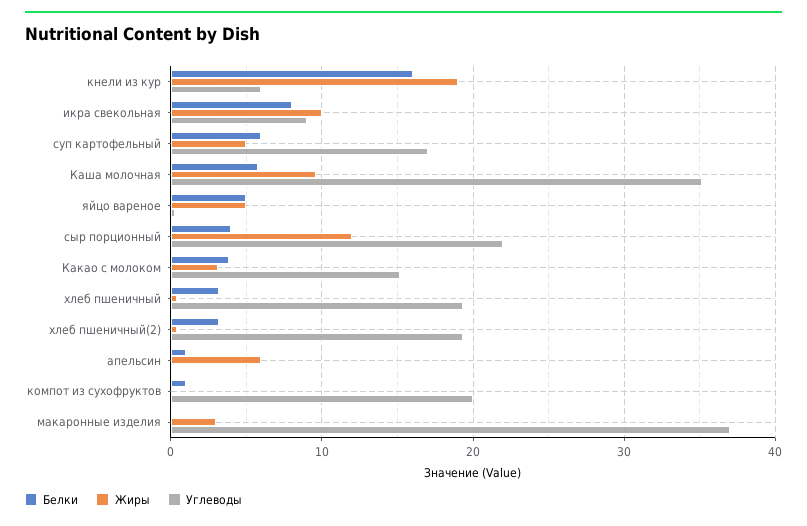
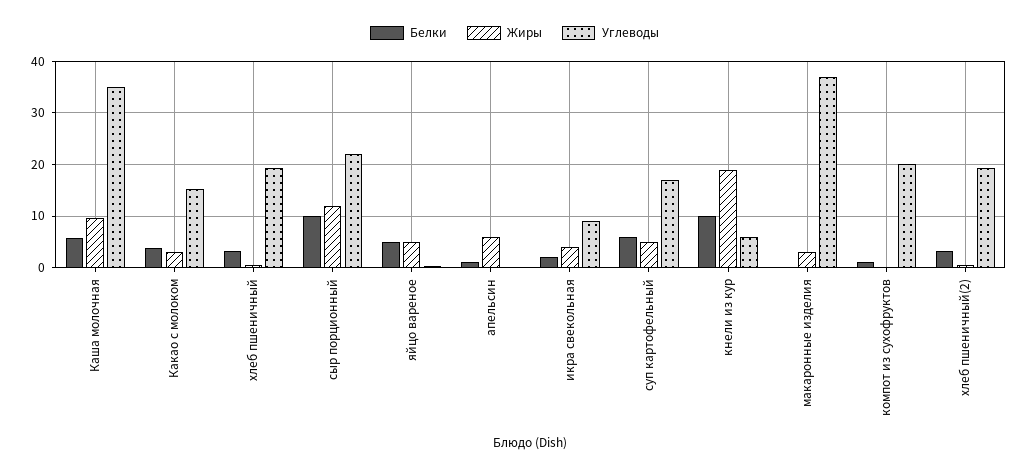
Белки, кнели из кур: 16 -> 10
Белки, икра свекольная: 8 -> 2
Жиры, икра свекольная: 10 -> 4
Белки, сыр порционный: 4 -> 10

